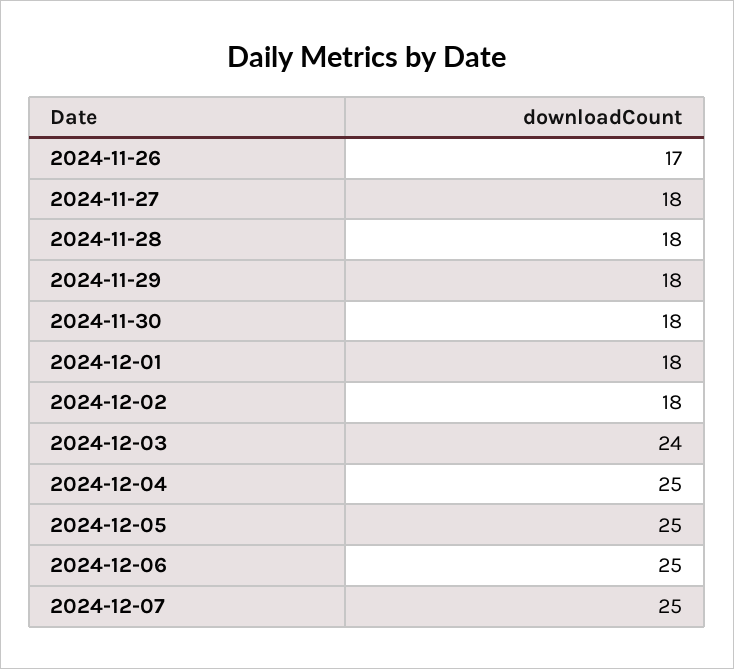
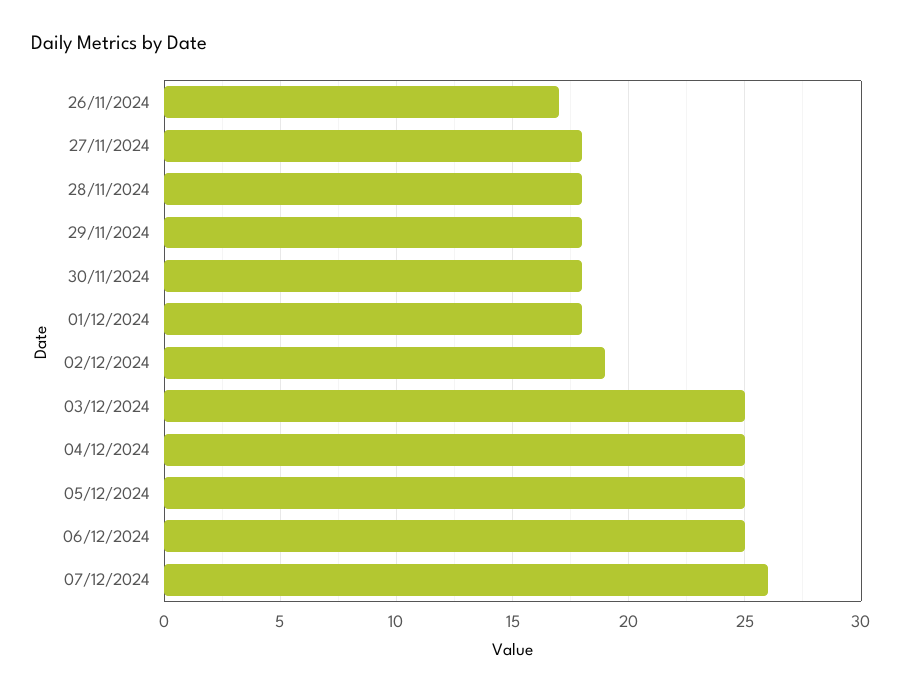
2024-12-02: 18 -> 19
2024-12-03: 24 -> 25
2024-12-07: 25 -> 26

